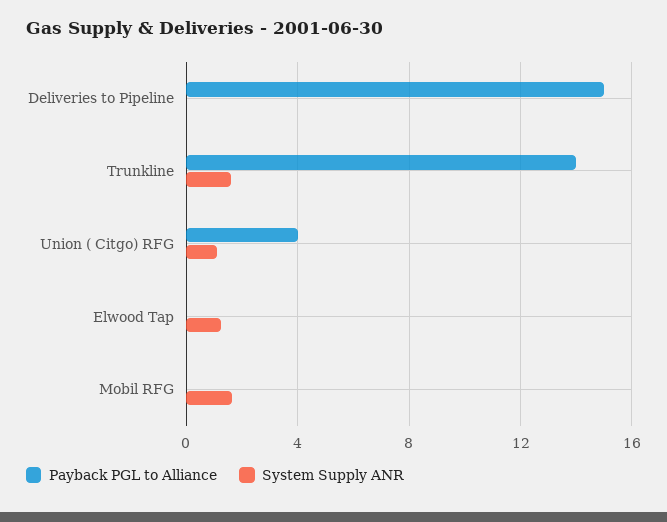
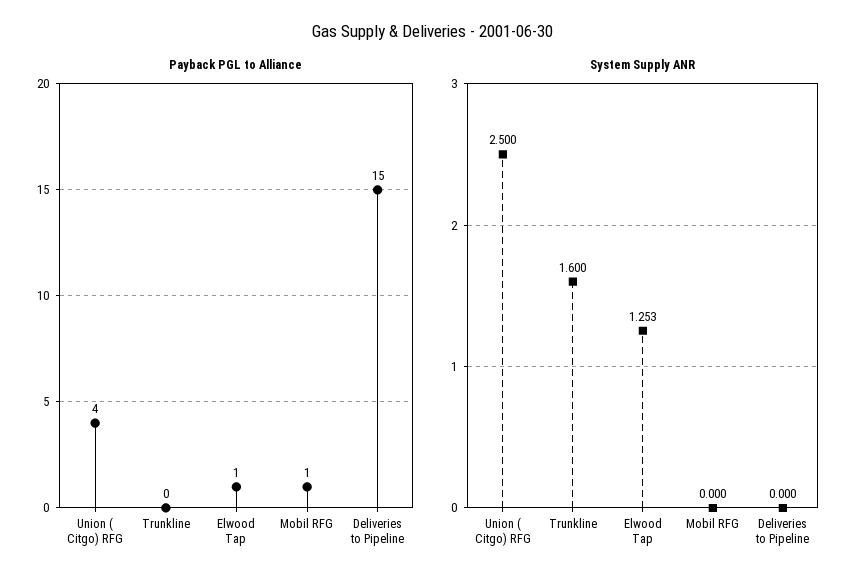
Payback PGL to Alliance, Trunkline: 14 -> 0
System Supply ANR, Union ( Citgo) RFG: 1 -> 2.5
Payback PGL to Alliance, Elwood Tap: 0 -> 1
Payback PGL to Alliance, Mobil RFG: 0 -> 1
System Supply ANR, Mobil RFG: 1.5 -> 0

